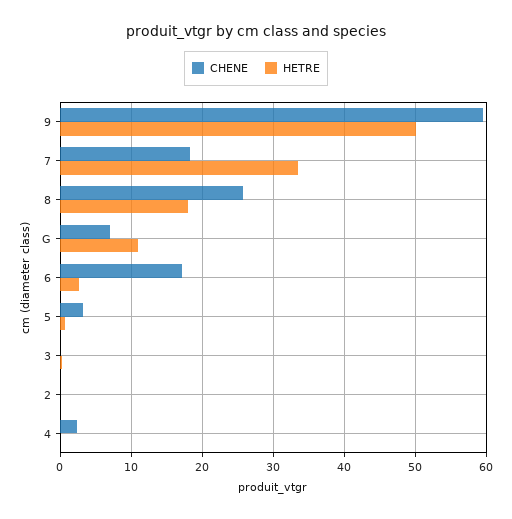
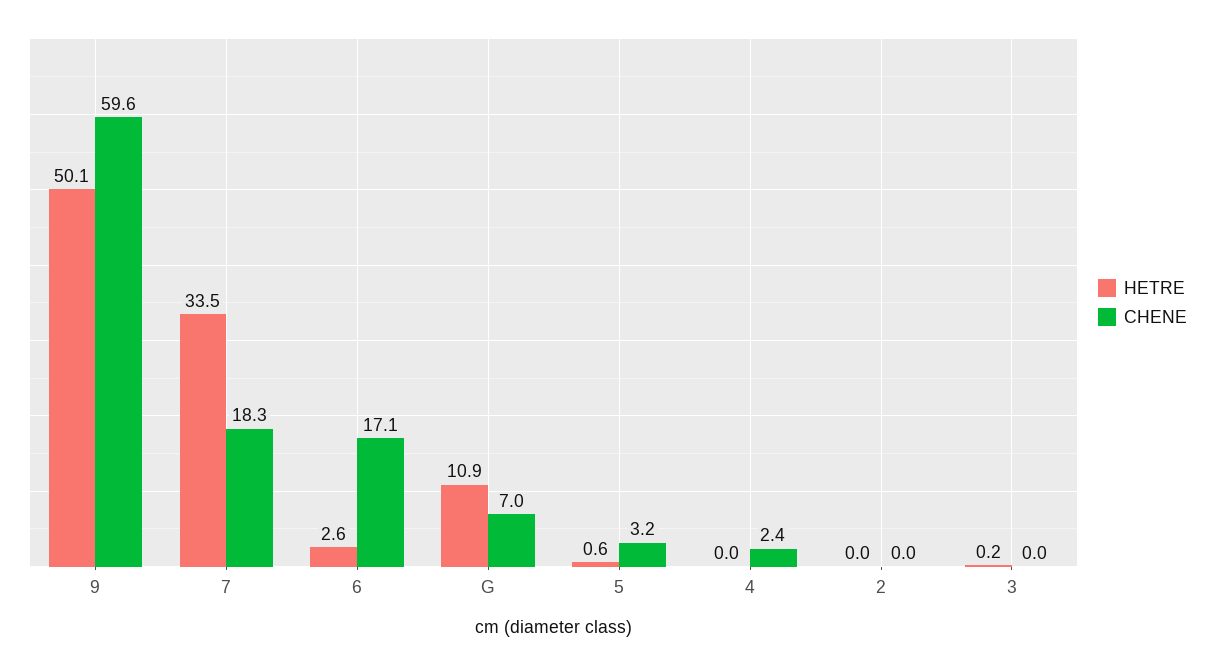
CHENE, 8: 26 -> none
HETRE, 8: 18 -> none

